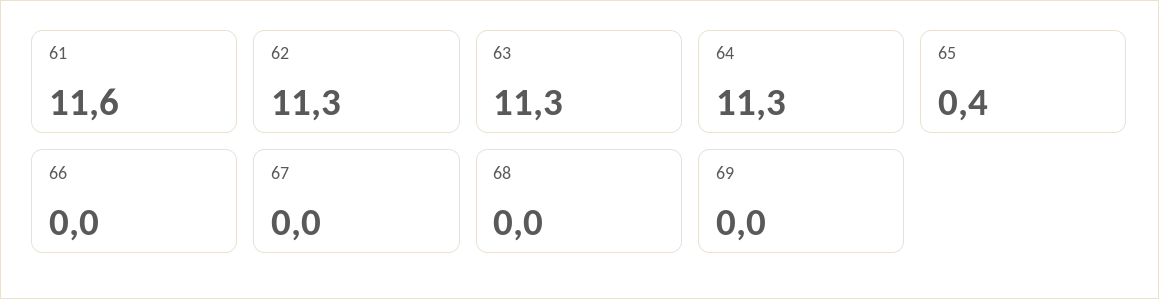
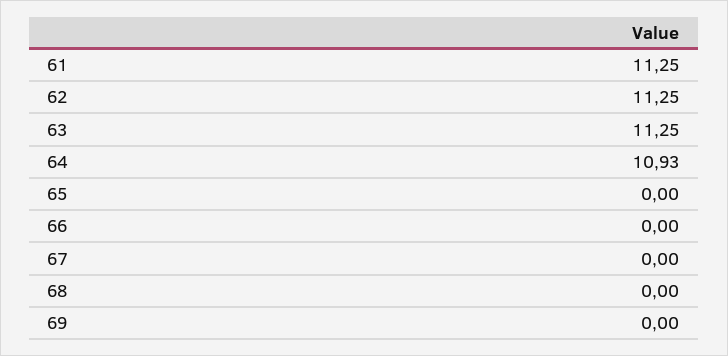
61: 11.6 -> 11.25
64: 11.3 -> 10.93
65: 0.4 -> 0

